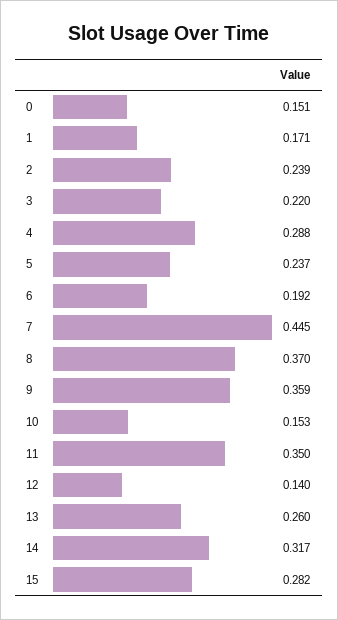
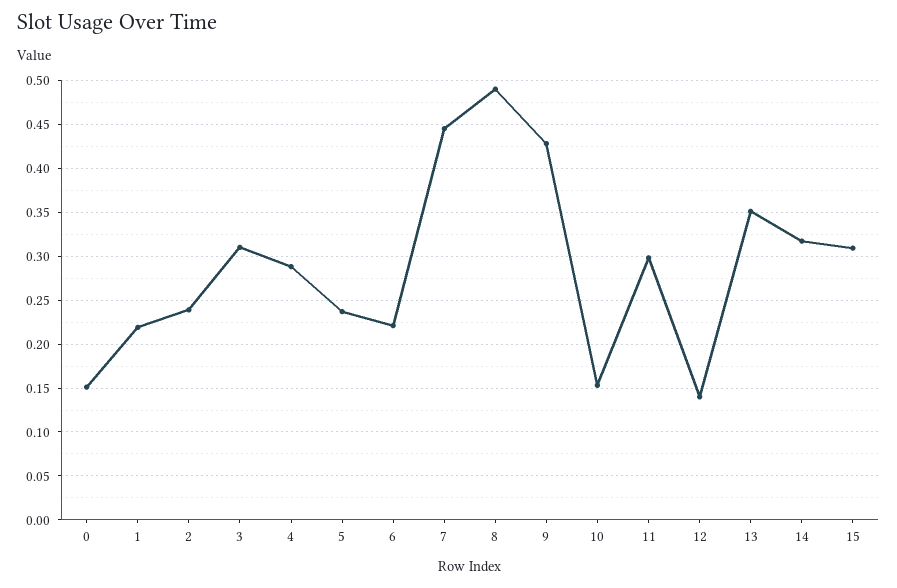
1: 0.171 -> 0.22
3: 0.22 -> 0.31
6: 0.192 -> 0.22
8: 0.37 -> 0.49
9: 0.359 -> 0.43
11: 0.35 -> 0.3
13: 0.26 -> 0.35
15: 0.282 -> 0.31

